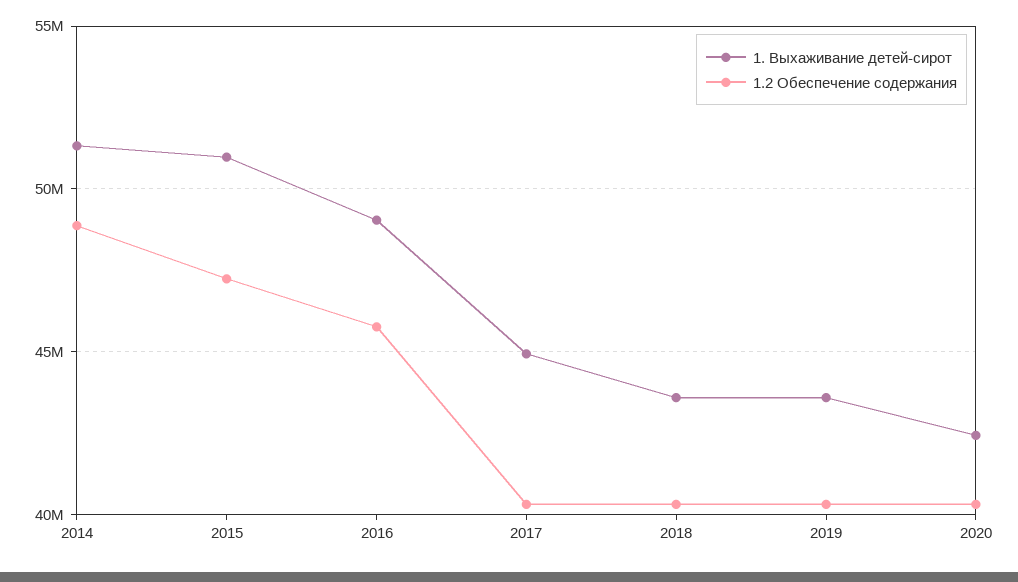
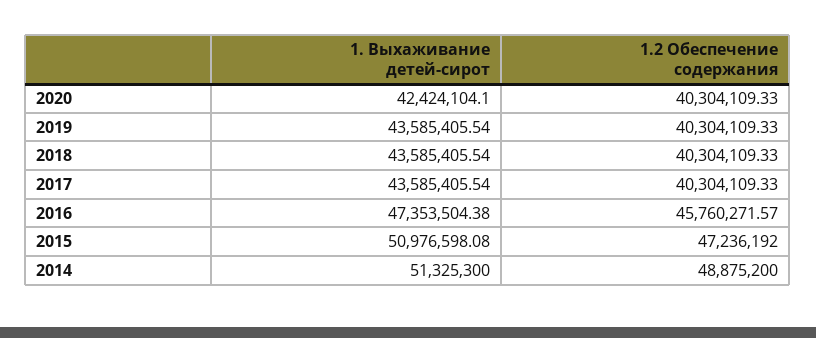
1. Выхаживание детей-сирот, 2016: 49000000 -> 47353504.38
1. Выхаживание детей-сирот, 2017: 45000000 -> 43585405.54

